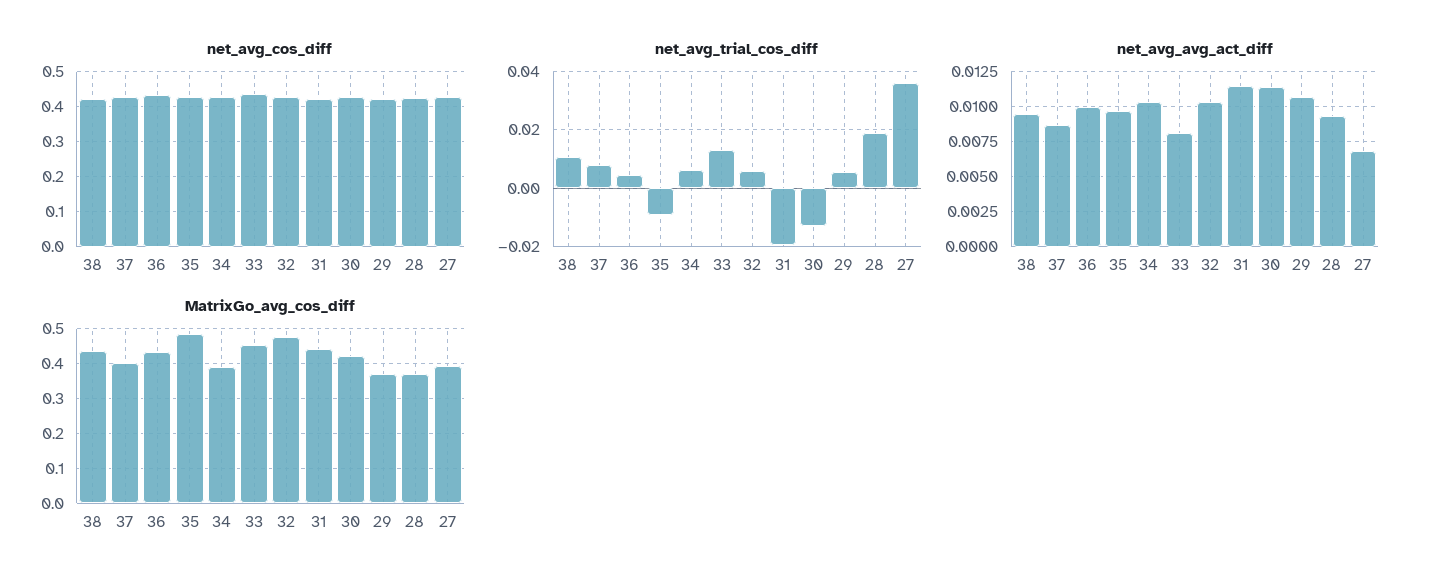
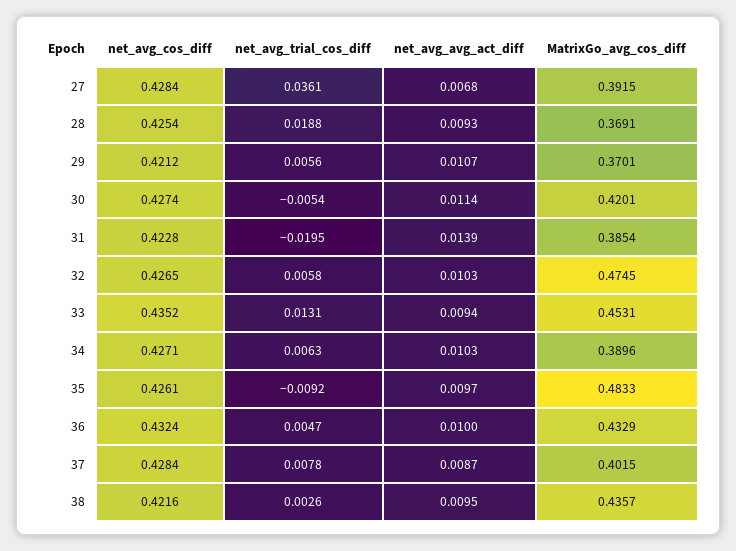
net_avg_trial_cos_diff, 38: 0.01 -> 0.0026
net_avg_trial_cos_diff, 30: -0.0125 -> -0.0054
net_avg_avg_act_diff, 33: 0.008 -> 0.0094
net_avg_avg_act_diff, 31: 0.0115 -> 0.0139
MatrixGo_avg_cos_diff, 31: 0.44 -> 0.3854

